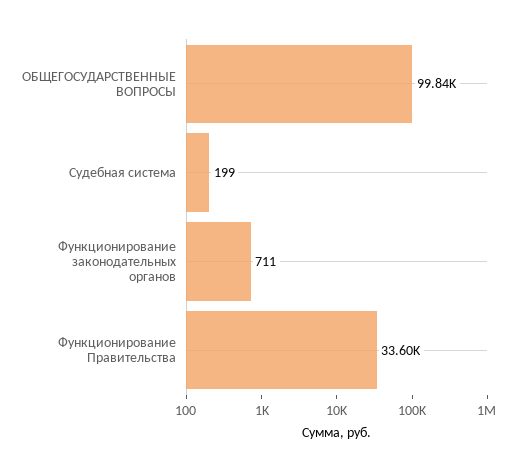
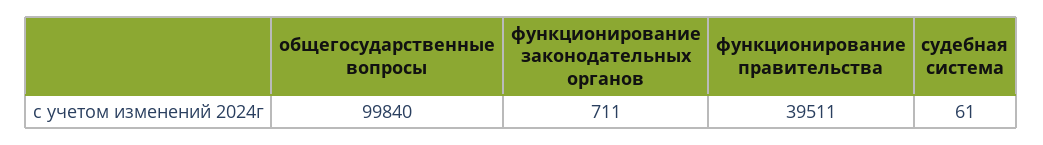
Судебная система: 199 -> 61
Функционирование Правительства: 33600 -> 39511

